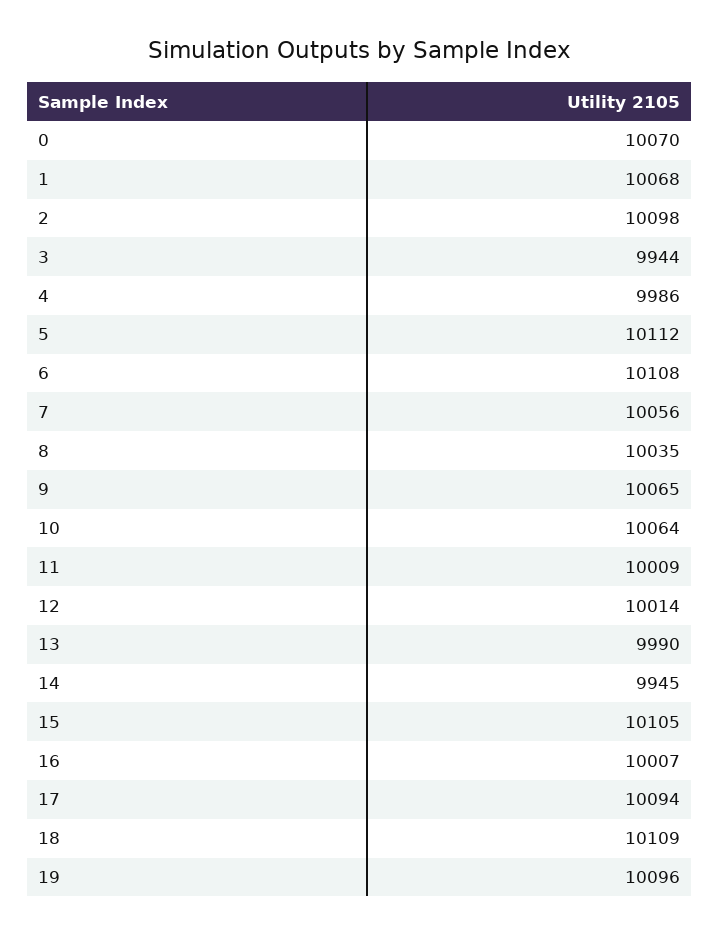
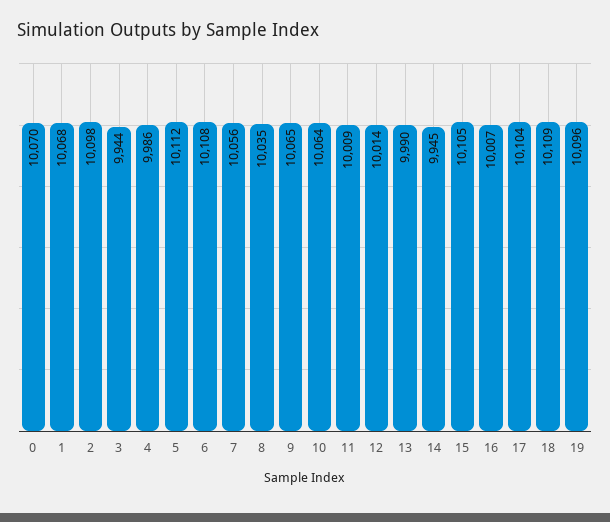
17: 10094 -> 10104

